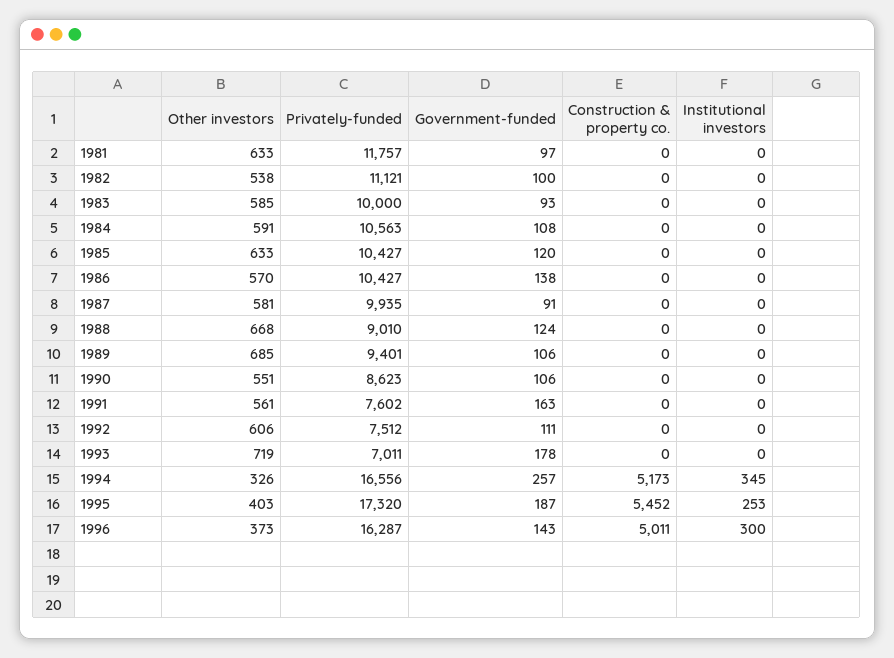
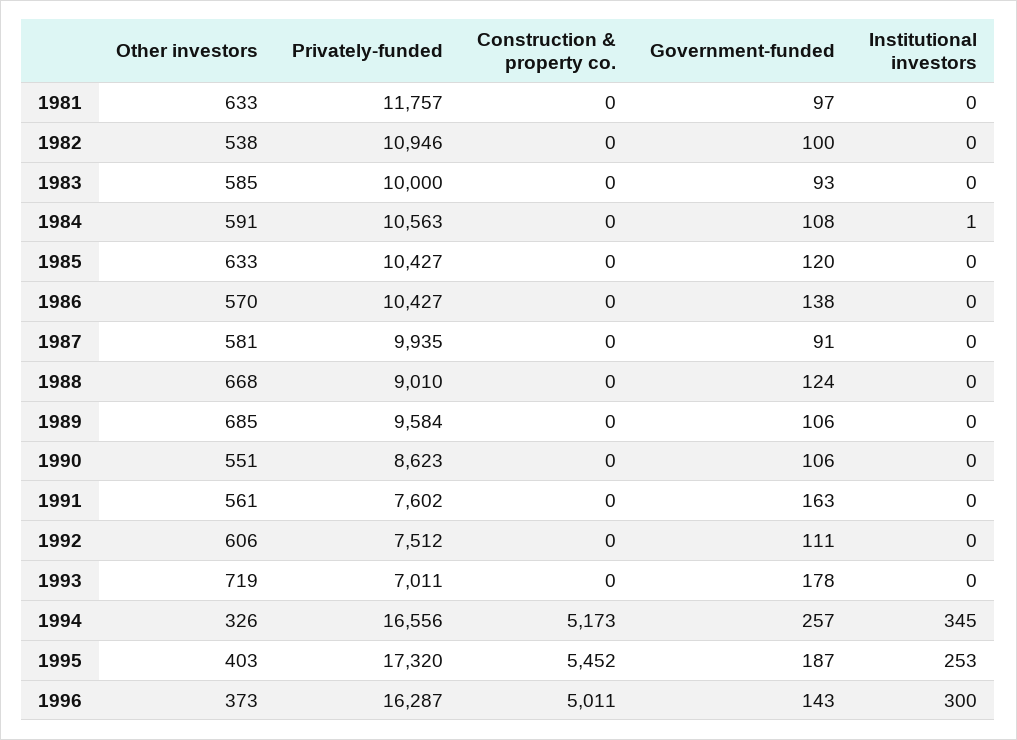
Privately-funded, 1982: 11121 -> 10946
Institutional investors, 1984: 0 -> 1
Privately-funded, 1989: 9401 -> 9584

